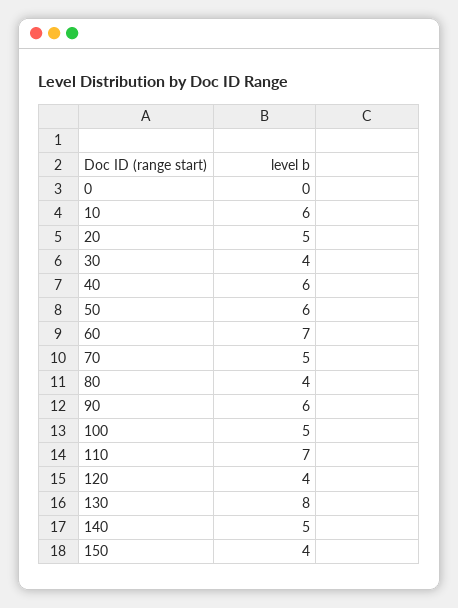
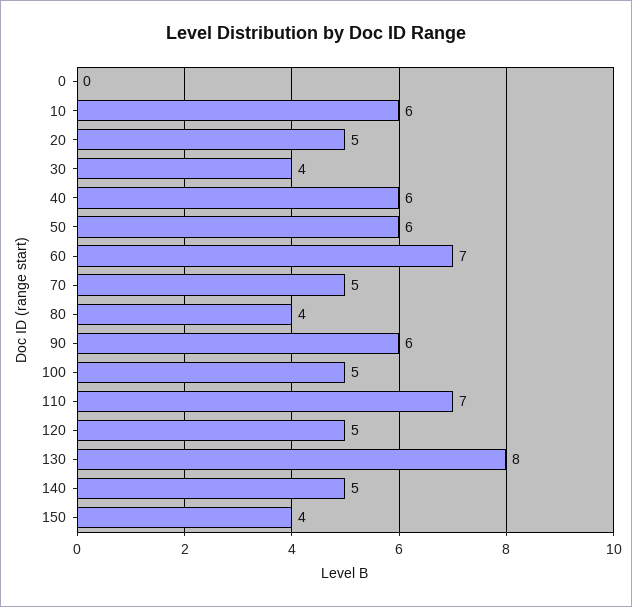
120: 4 -> 5

